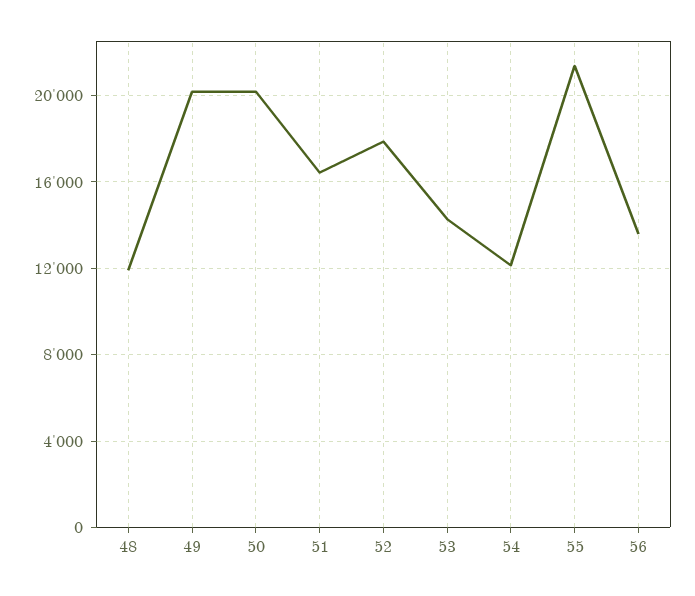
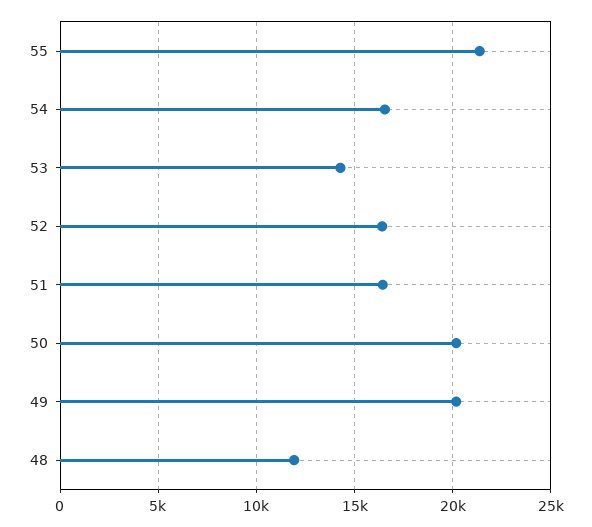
52: 18000 -> 16500
54: 12000 -> 16500
56: 13500 -> none

